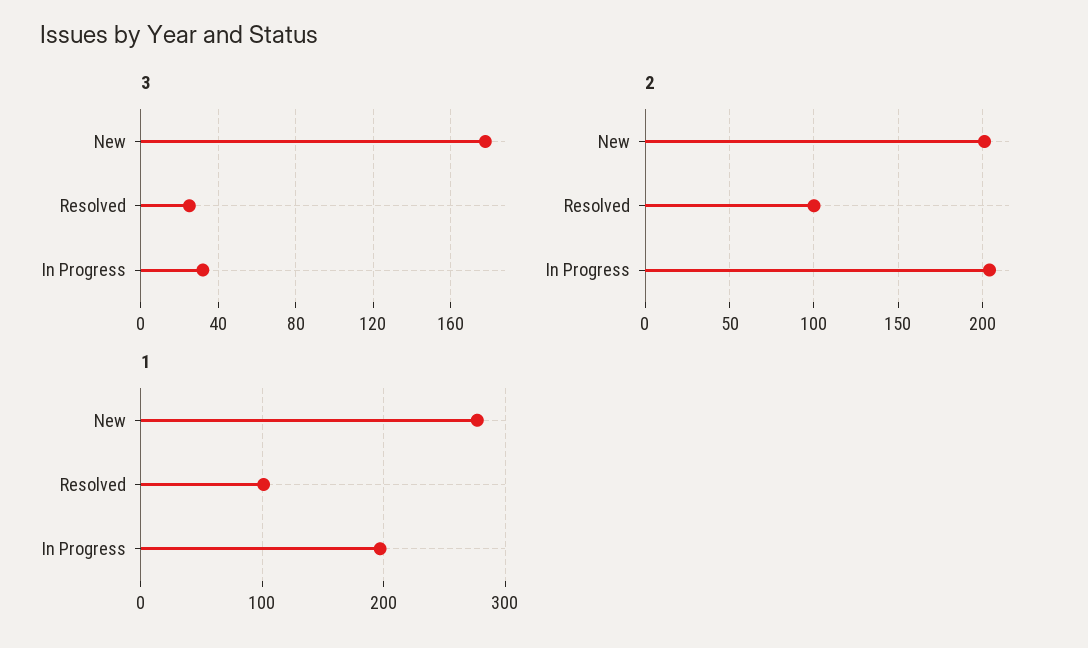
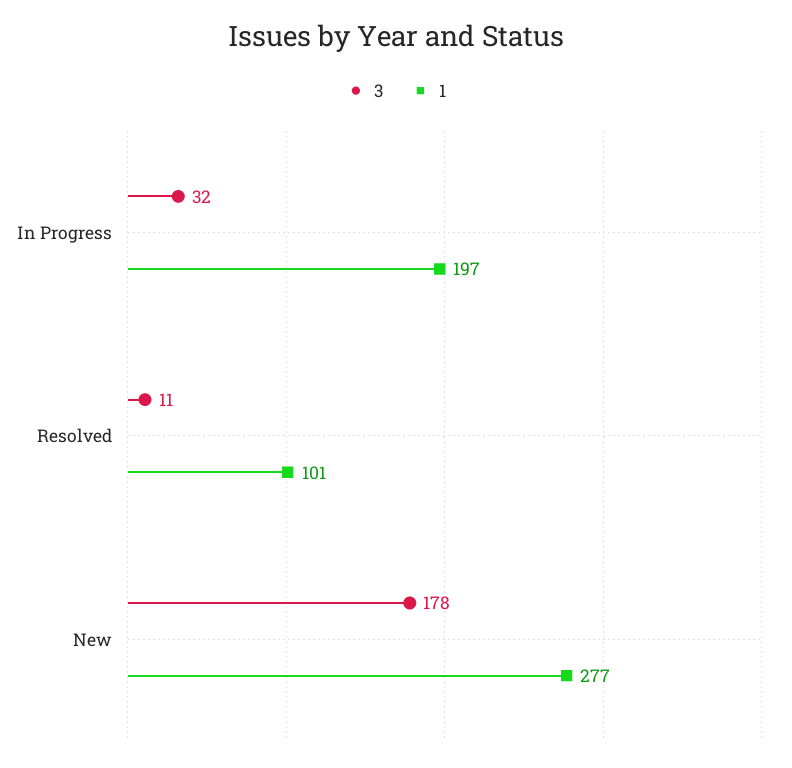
3, Resolved: 25 -> 11
2, New: 200 -> none
2, Resolved: 100 -> none
2, In Progress: 205 -> none

